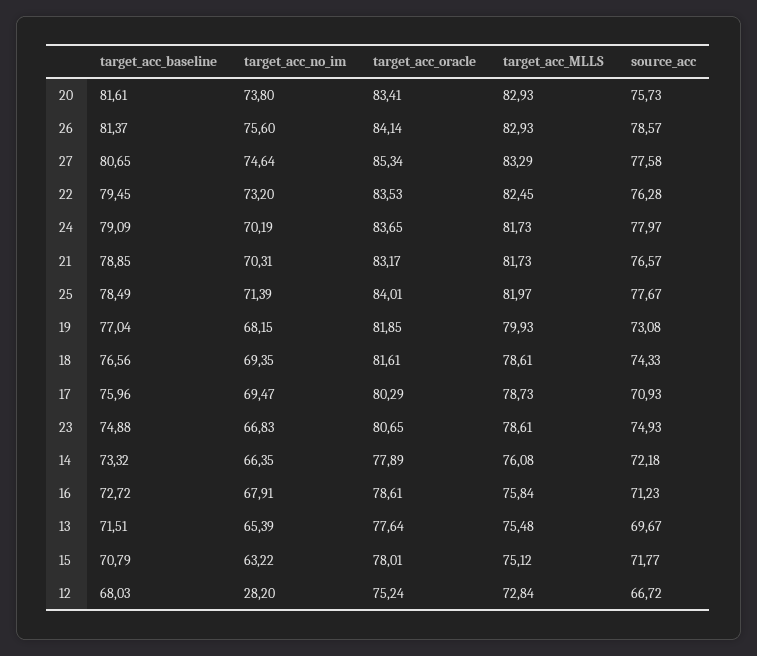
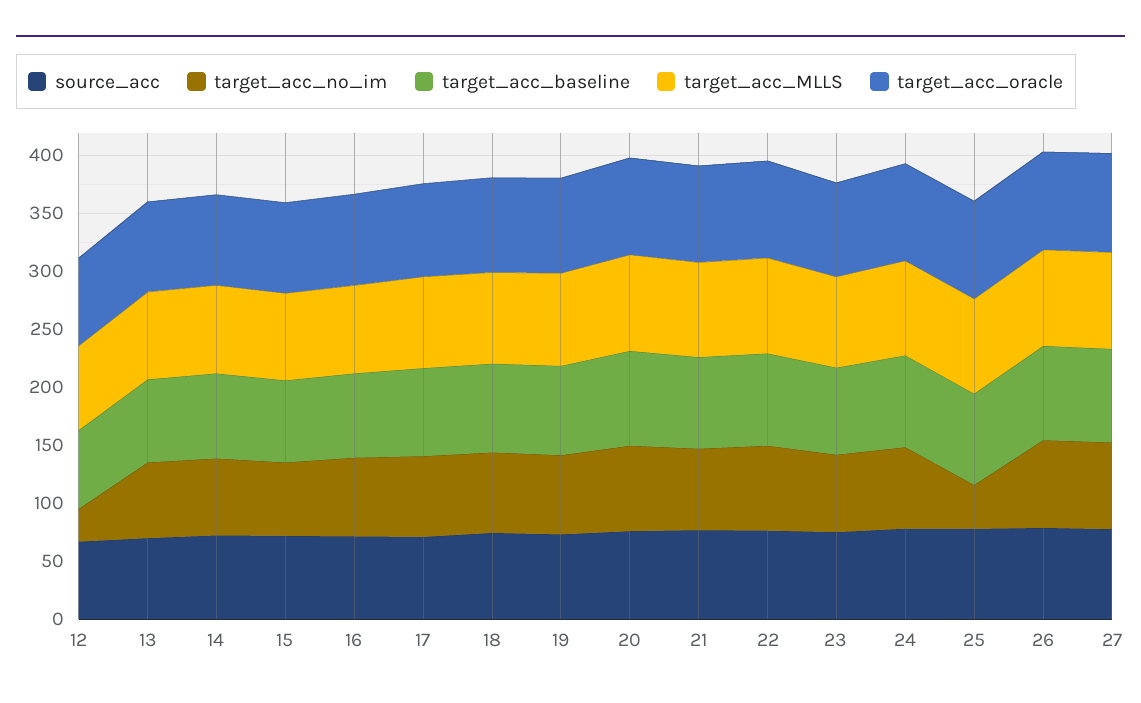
target_acc_no_im, 25: 71.39 -> 40

